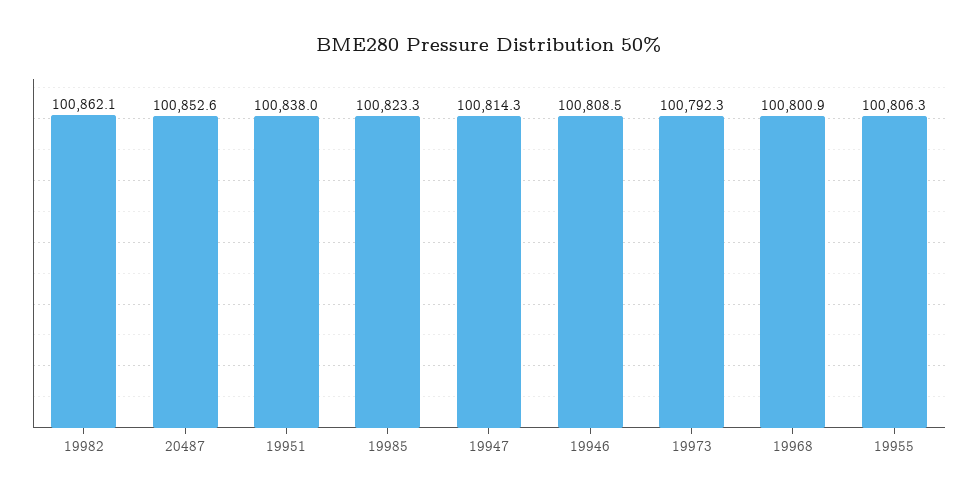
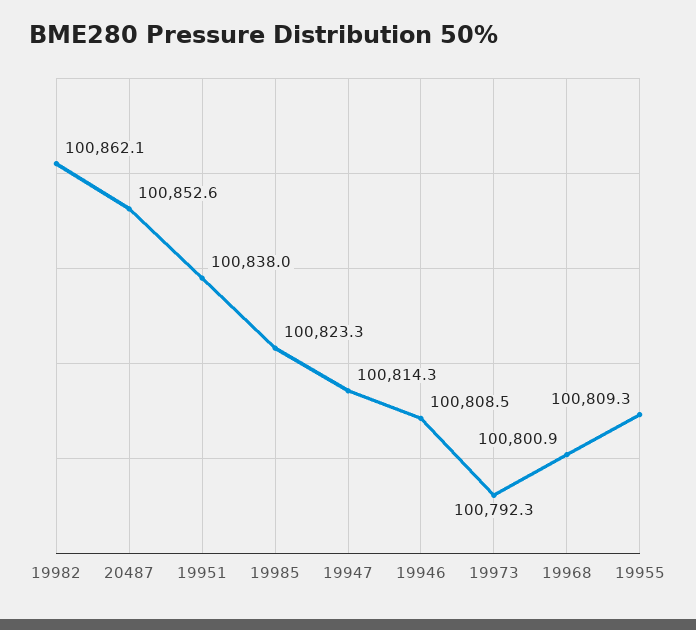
19955: 100806.3 -> 100809.3

